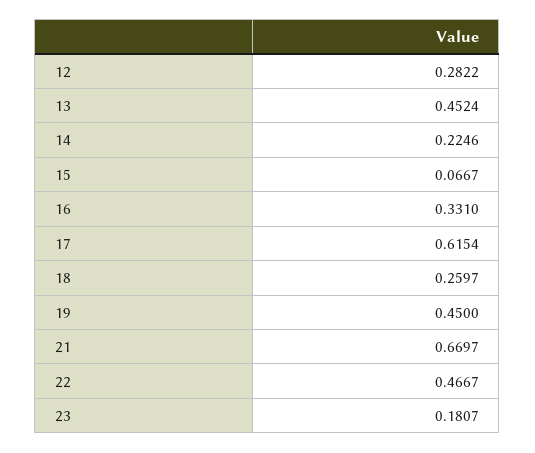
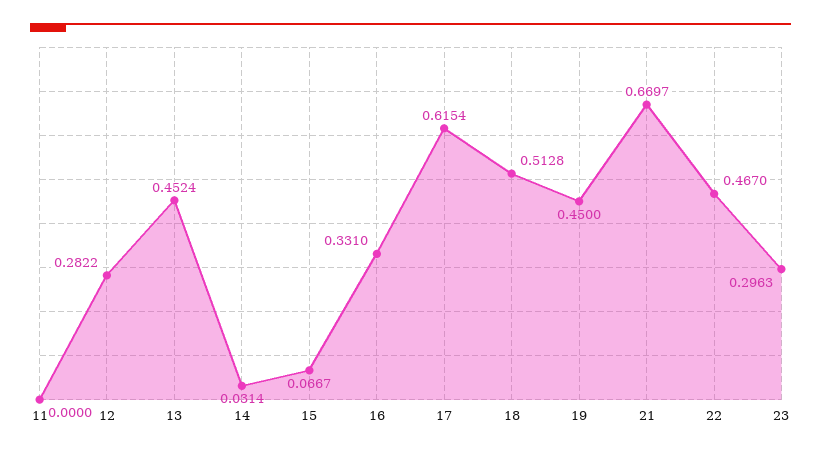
14: 0.2246 -> 0.0314
18: 0.2597 -> 0.5128
22: 0.4667 -> 0.467
23: 0.1807 -> 0.2963
11: none -> 0

